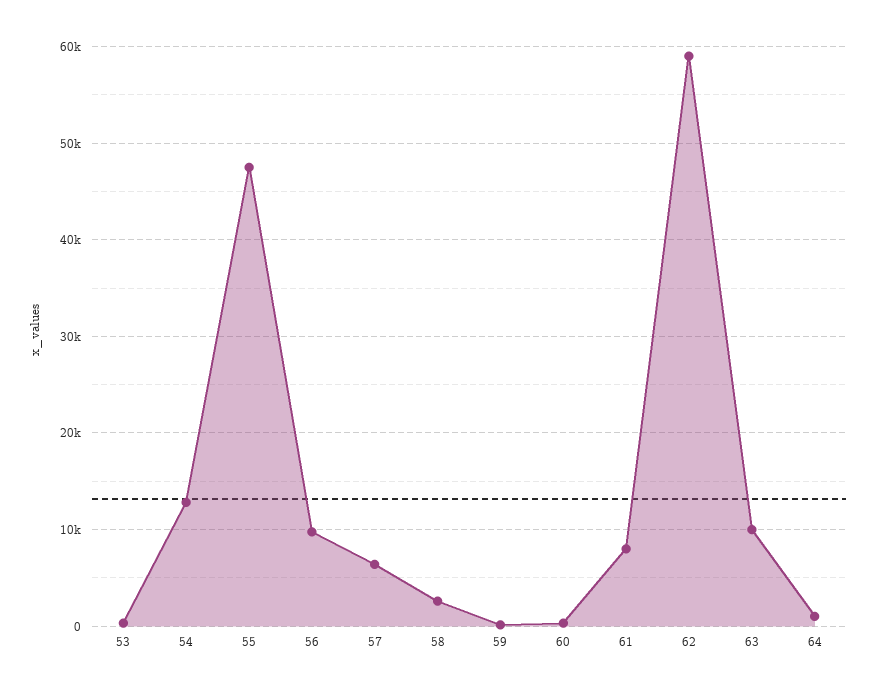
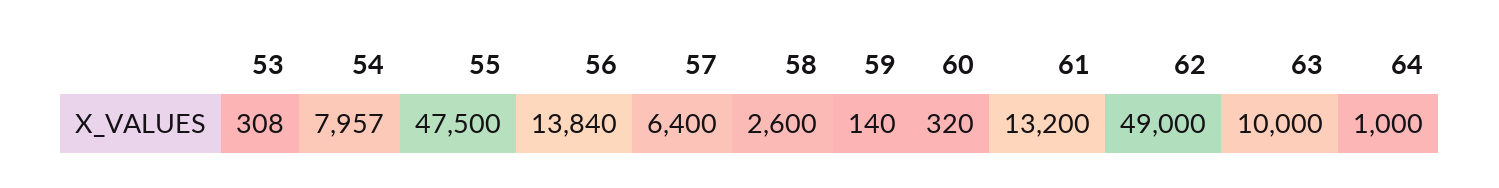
54: 13000 -> 7957
56: 10000 -> 13840
61: 8000 -> 13200
62: 59000 -> 49000

